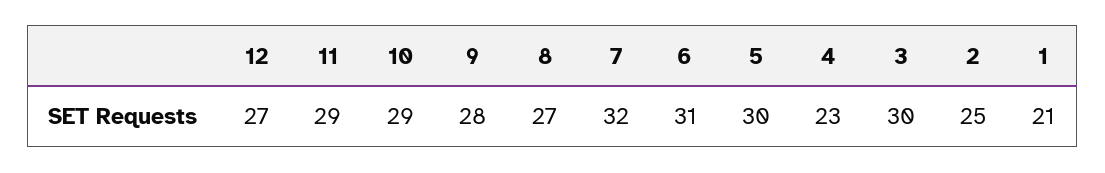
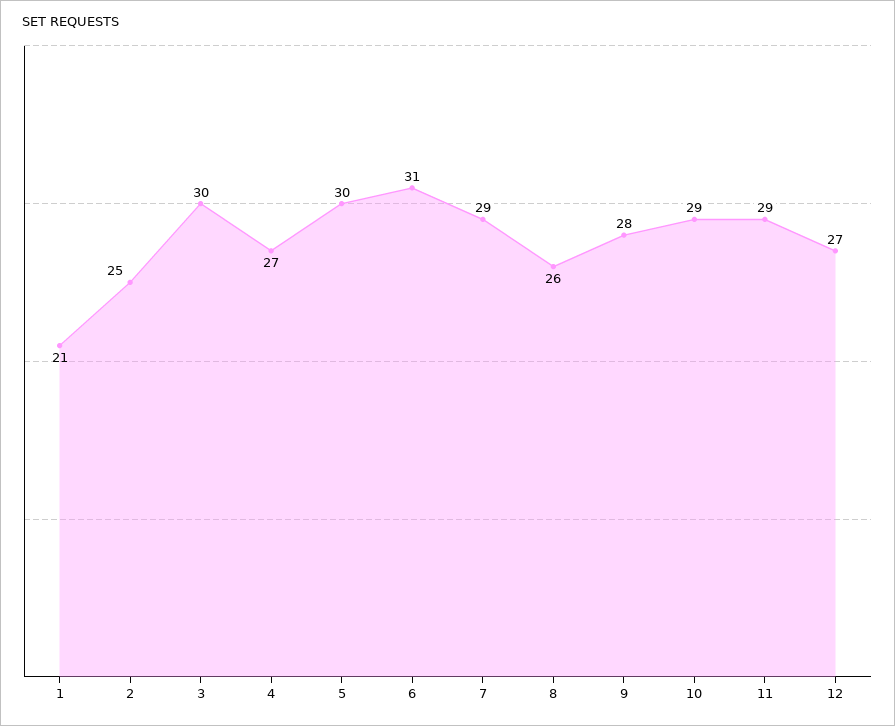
8: 27 -> 26
7: 32 -> 29
4: 23 -> 27

